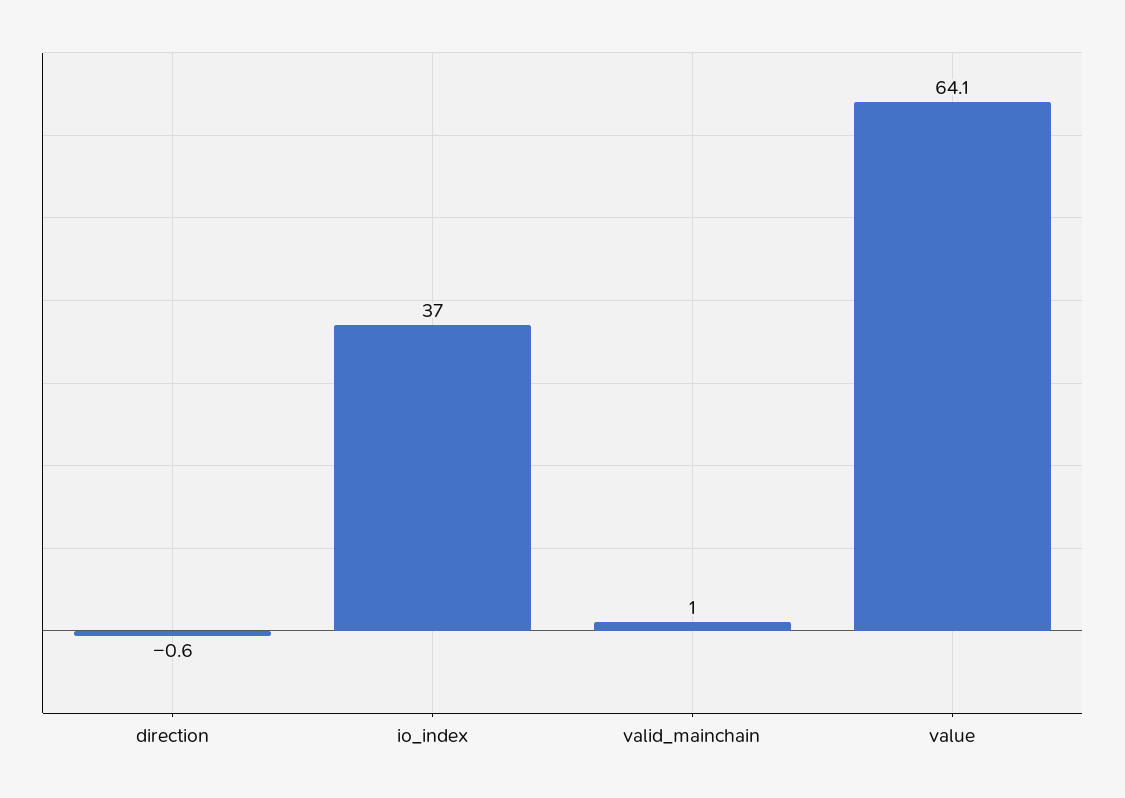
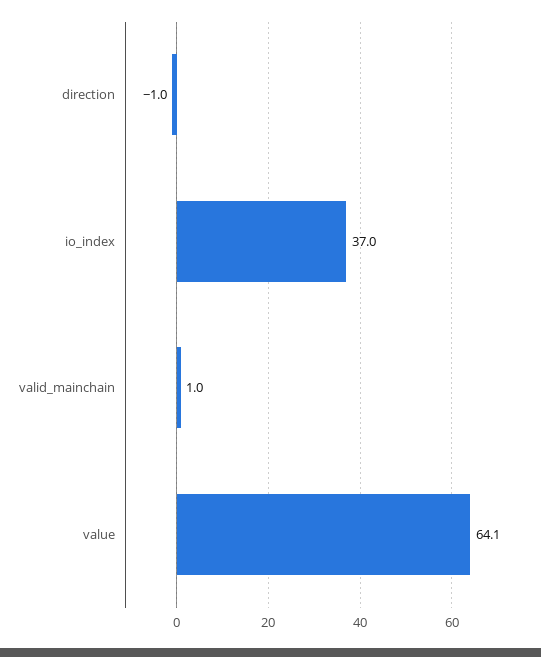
direction: -0.6 -> -1

